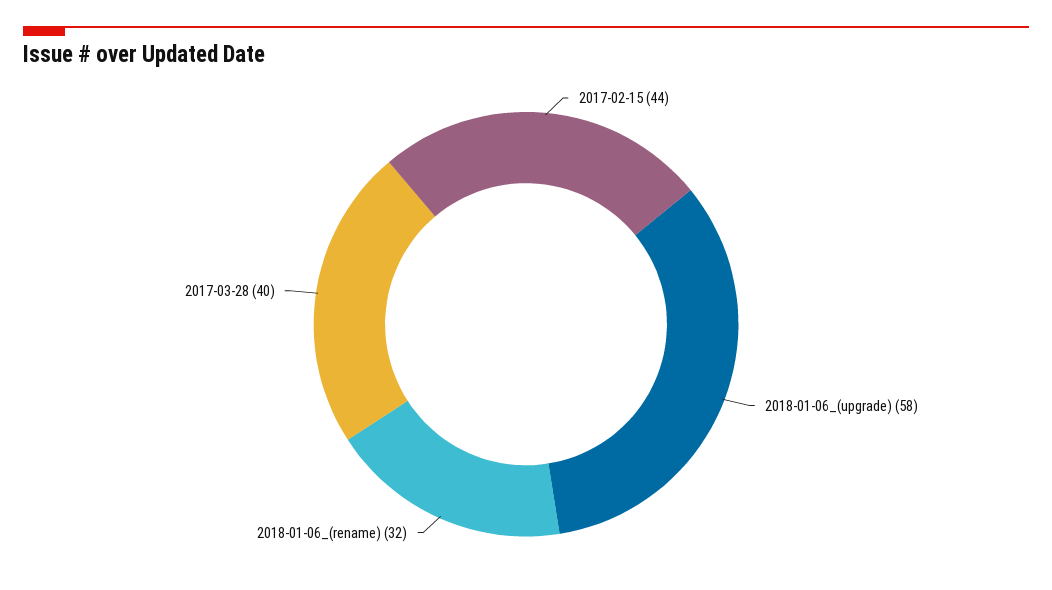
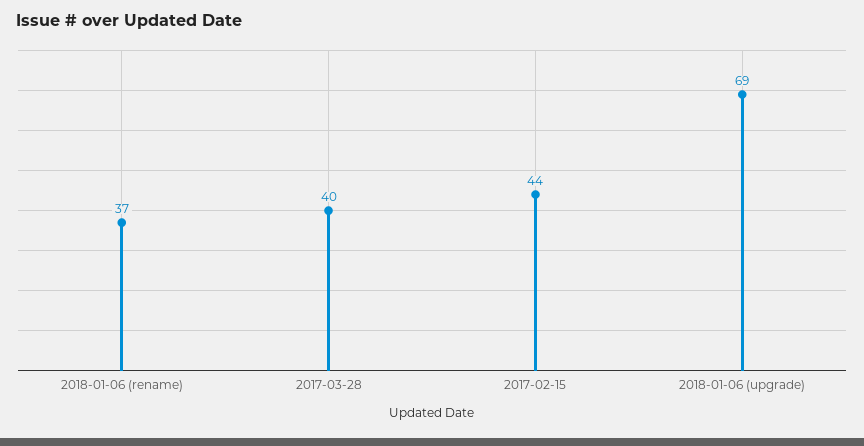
2018-01-06_(upgrade): 58 -> 69
2018-01-06_(rename): 32 -> 37

